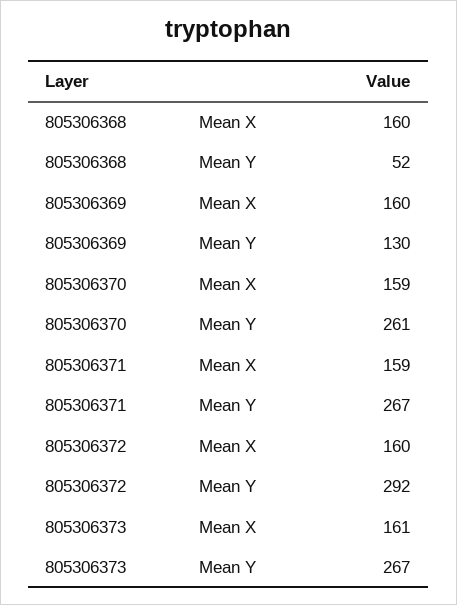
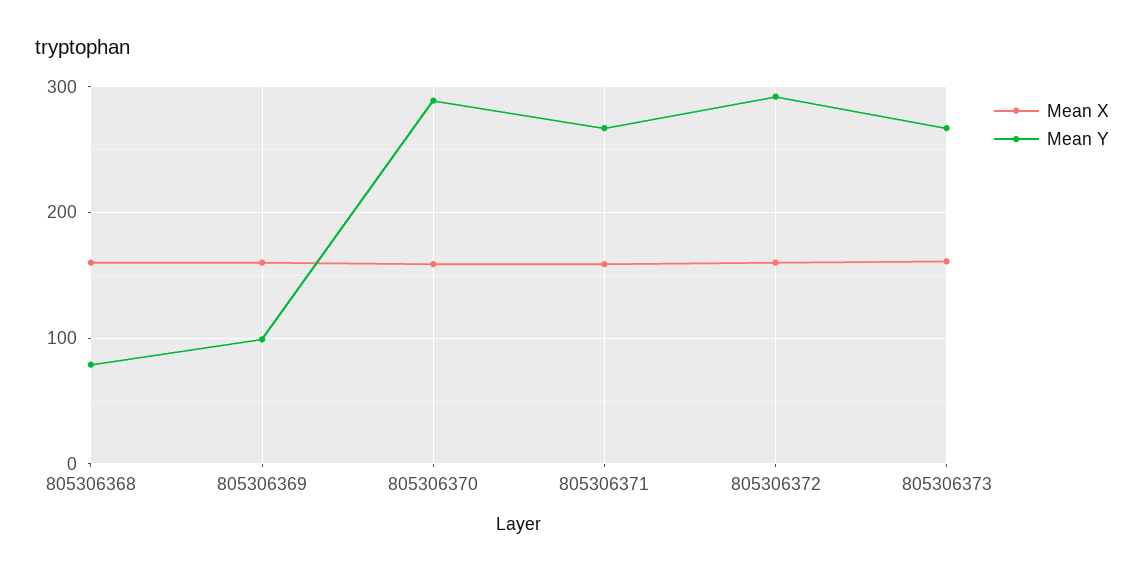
Mean Y, 805306368: 52 -> 80
Mean Y, 805306369: 130 -> 100
Mean Y, 805306370: 261 -> 290

